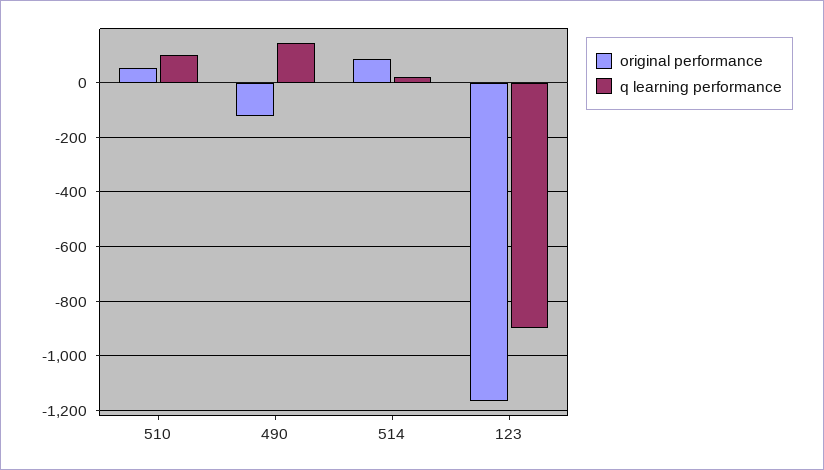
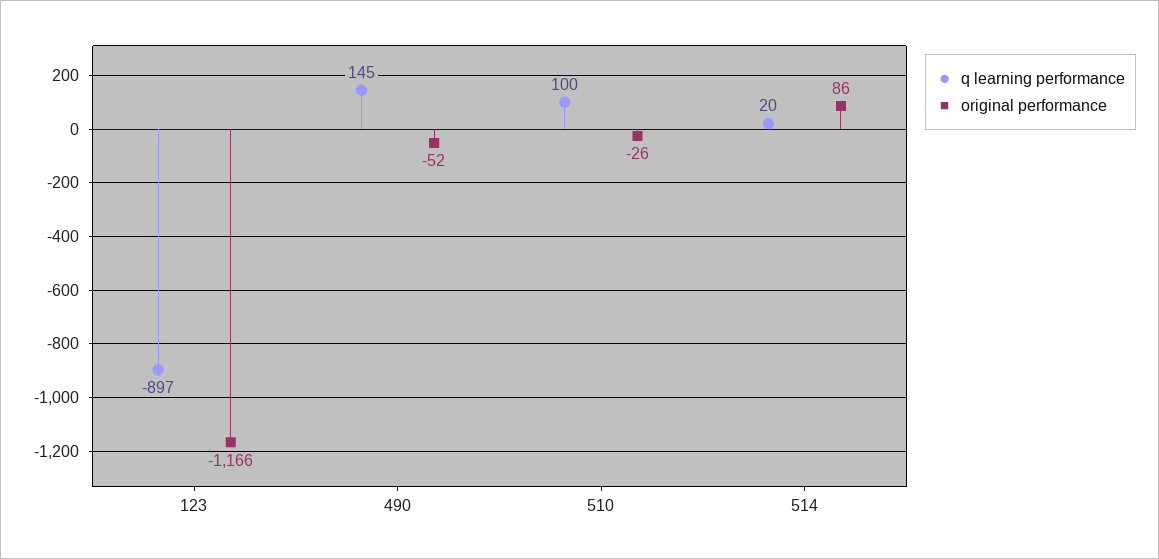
original performance, 510: 50 -> -26
original performance, 490: -125 -> -52

